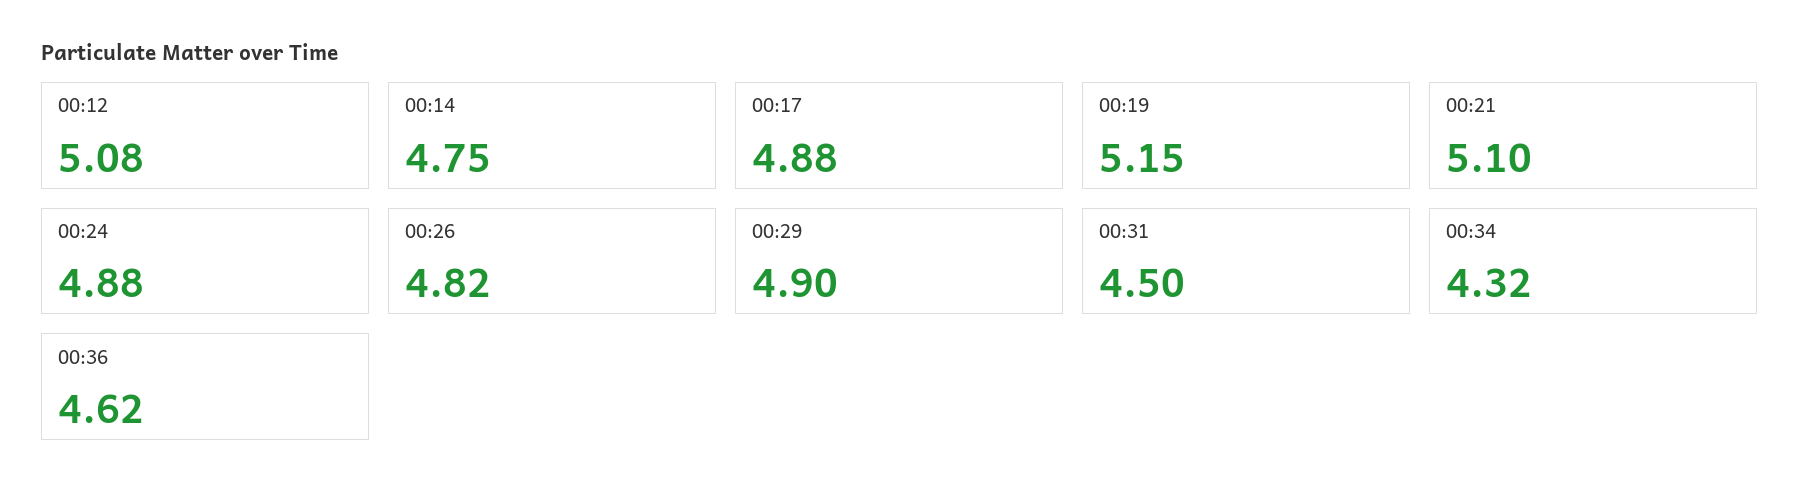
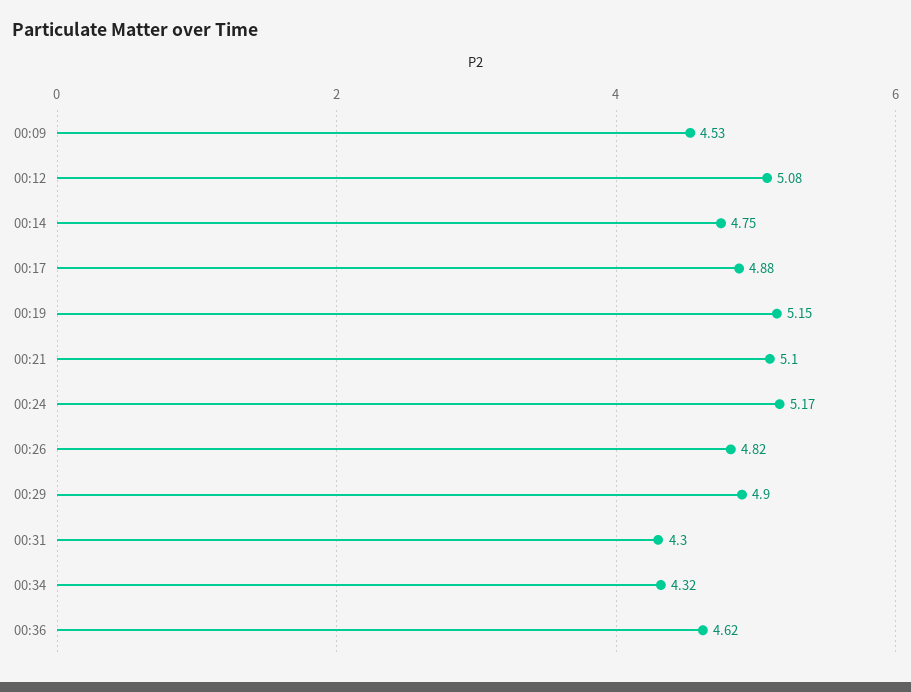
00:24: 4.88 -> 5.17
00:31: 4.5 -> 4.3
00:09: none -> 4.53

